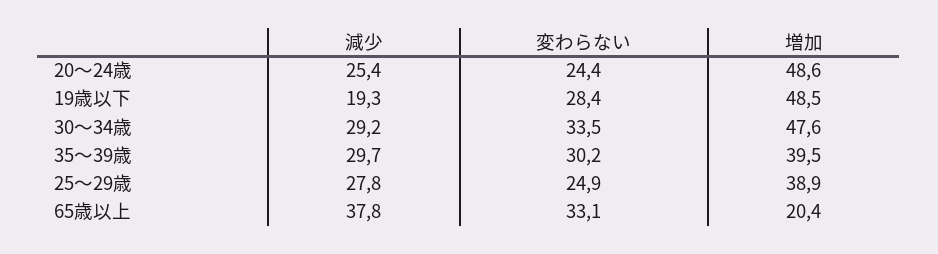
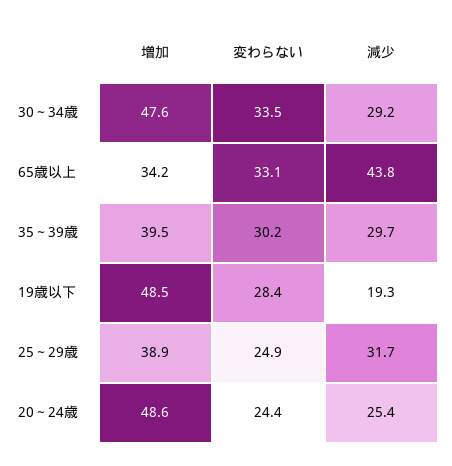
減少, 25～29歳: 27.8 -> 31.7
減少, 65歳以上: 37.8 -> 43.8
増加, 65歳以上: 20.4 -> 34.2

